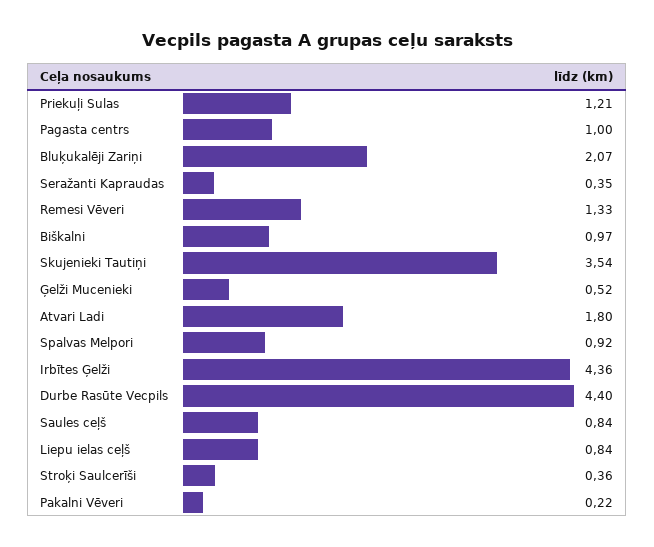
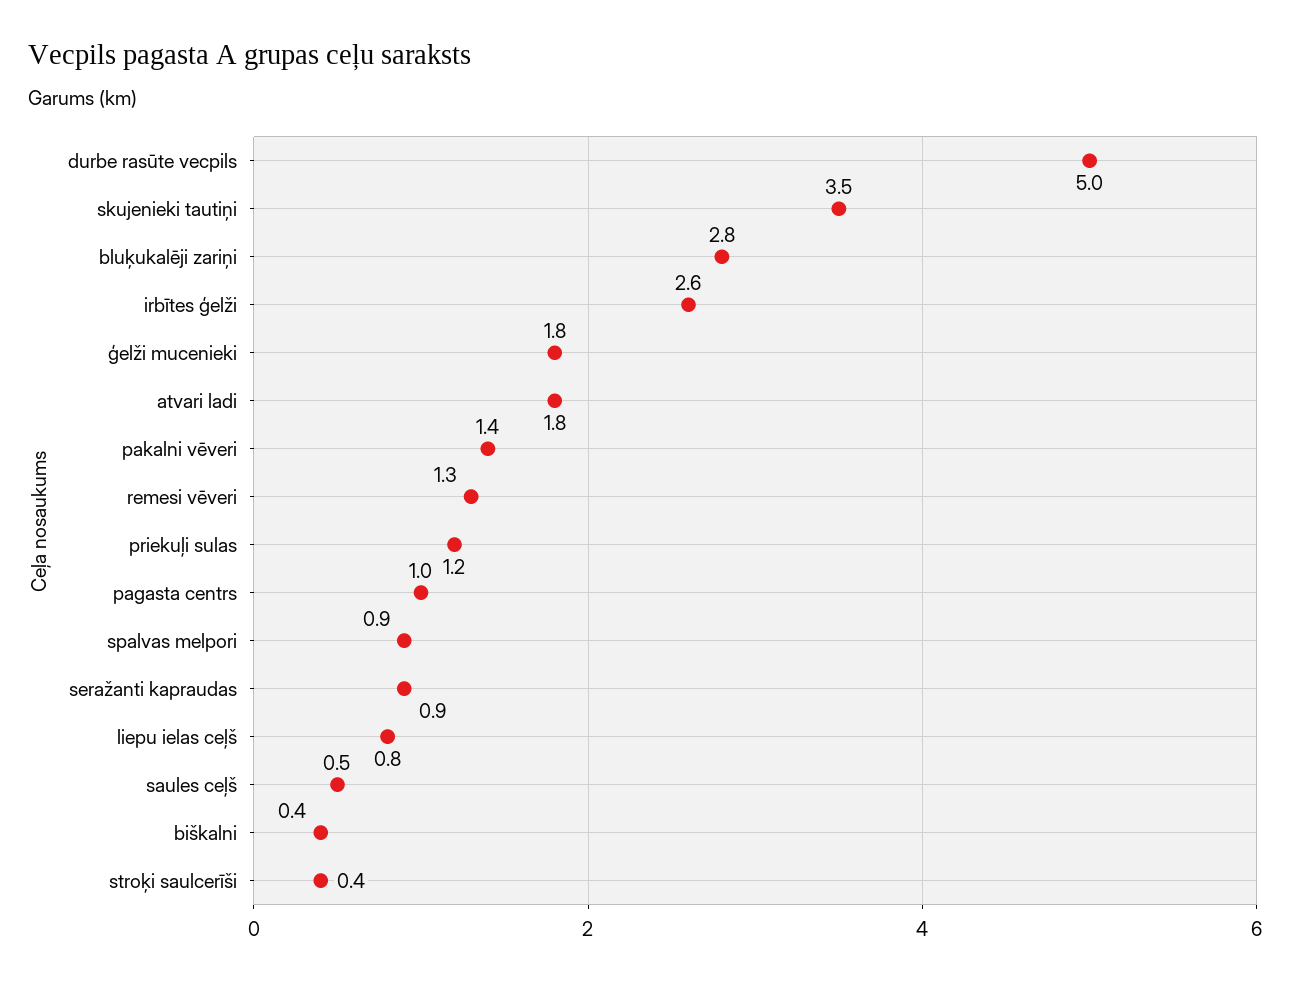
Bluķukalēji Zariņi: 2.07 -> 2.8
Seražanti Kapraudas: 0.35 -> 0.9
Biškalni: 0.97 -> 0.4
Ģelži Mucenieki: 0.52 -> 1.8
Irbītes Ģelži: 4.36 -> 2.6
Durbe Rasūte Vecpils: 4.4 -> 5
Saules ceļš: 0.84 -> 0.5
Pakalni Vēveri: 0.22 -> 1.4

